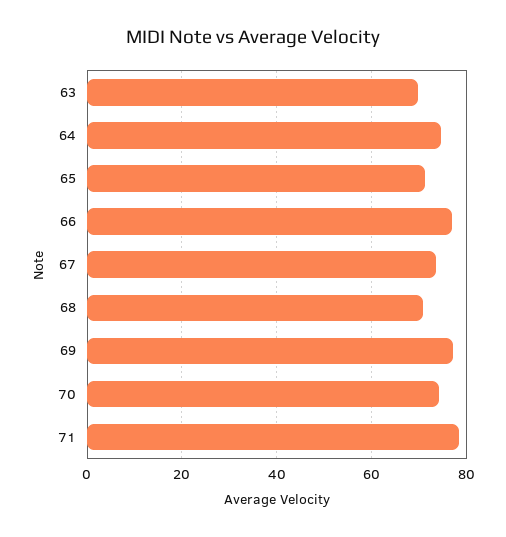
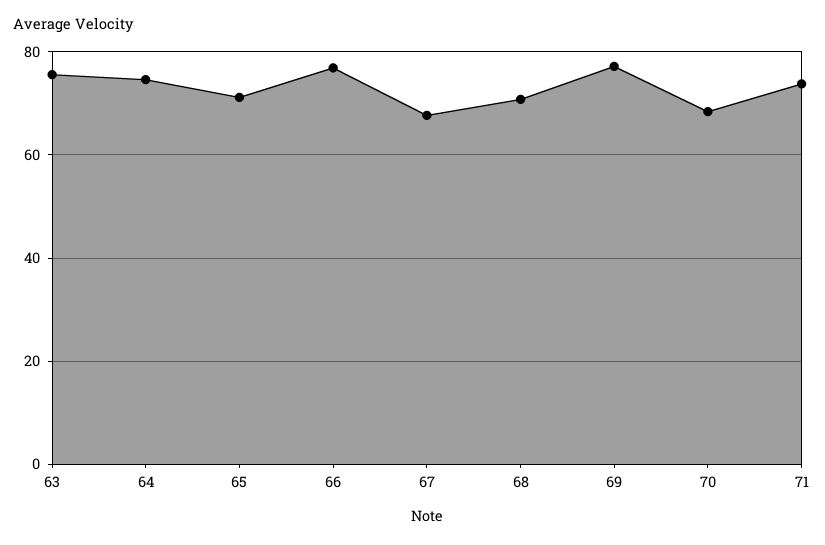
63: 70 -> 76
67: 74 -> 68
70: 74 -> 68
71: 78 -> 74

